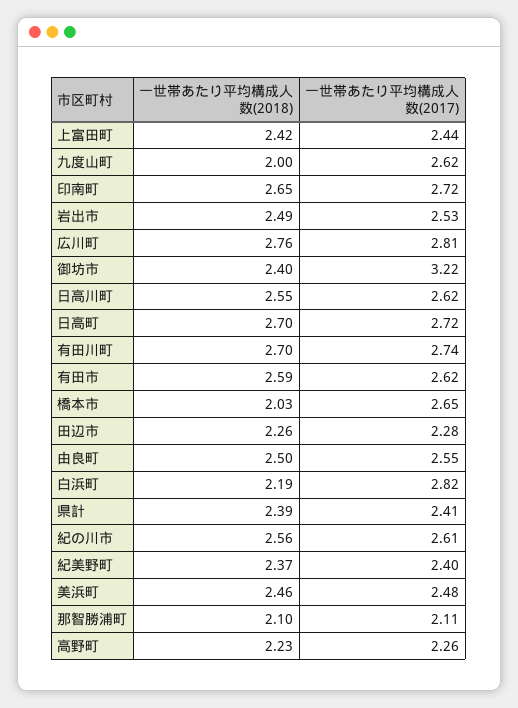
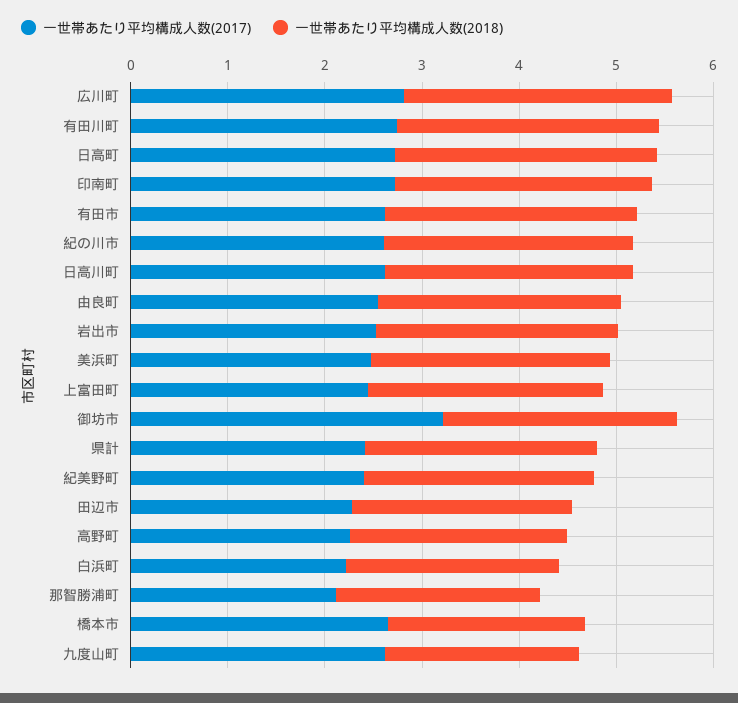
一世帯あたり平均構成人数(2017), 白浜町: 2.82 -> 2.2

